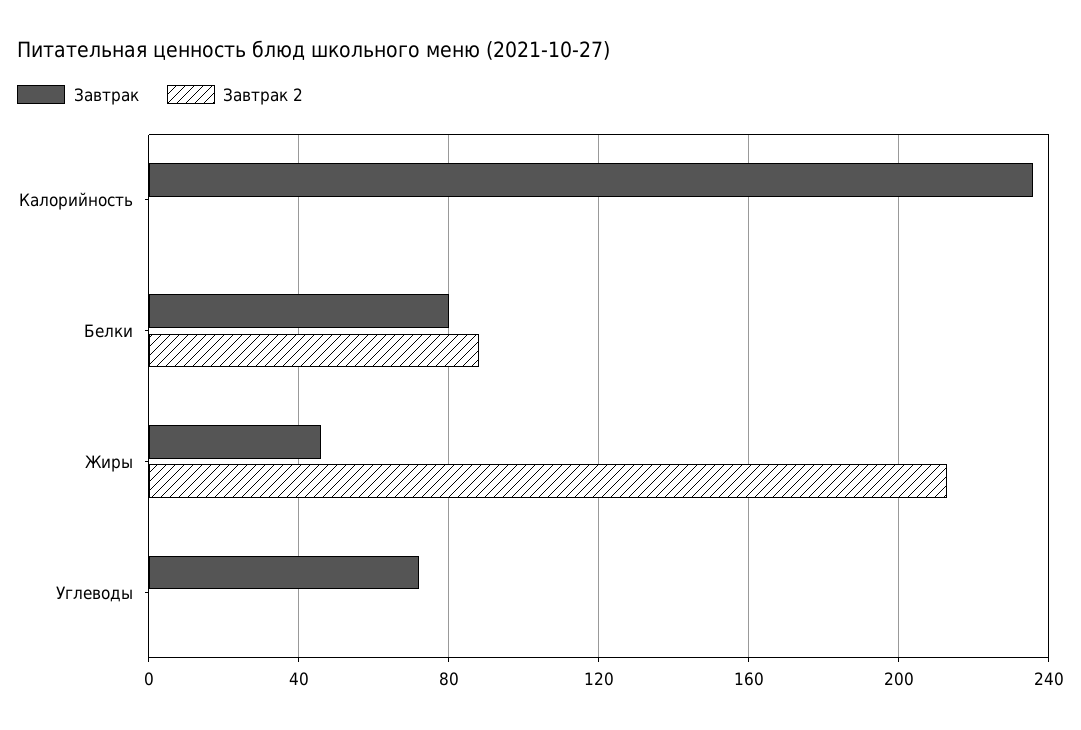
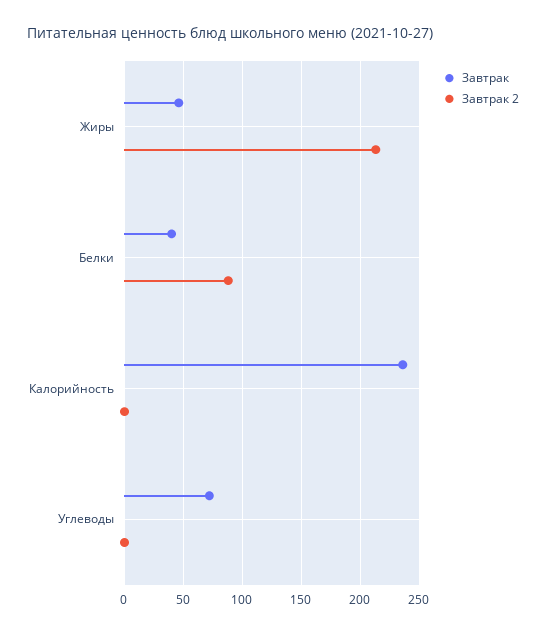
Завтрак, Белки: 80 -> 40

